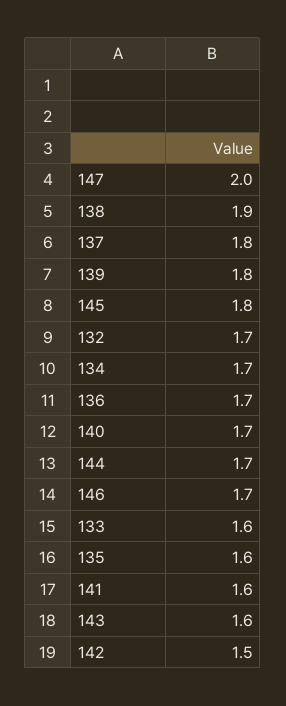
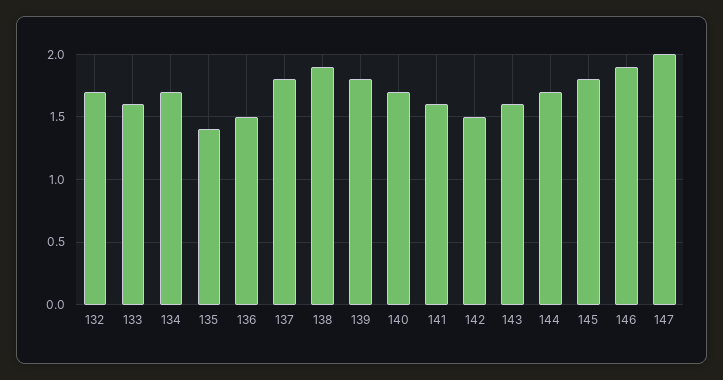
136: 1.7 -> 1.5
146: 1.7 -> 1.9
135: 1.6 -> 1.4

